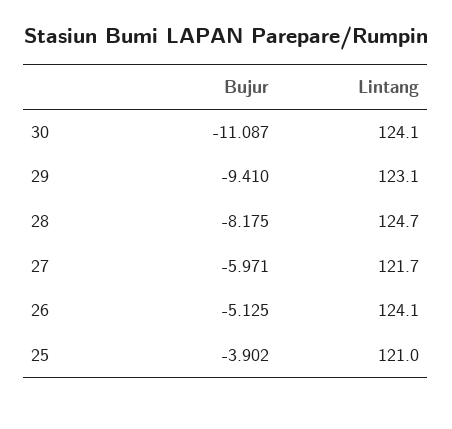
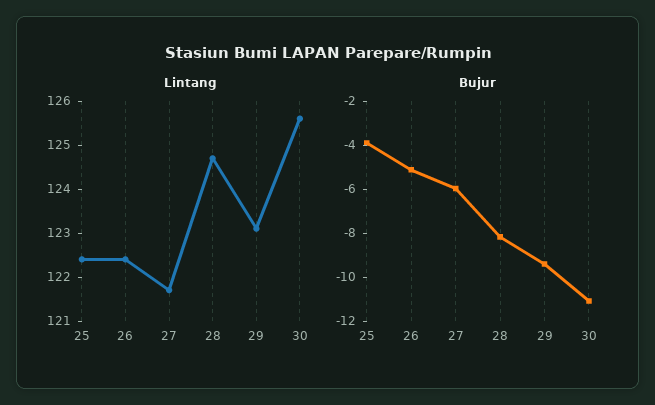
Lintang, 30: 124.1 -> 125.5
Lintang, 26: 124.1 -> 122.5
Lintang, 25: 121 -> 122.5

